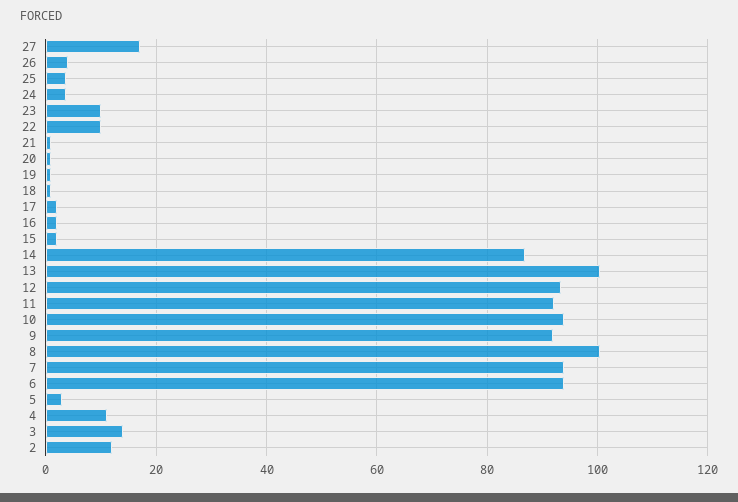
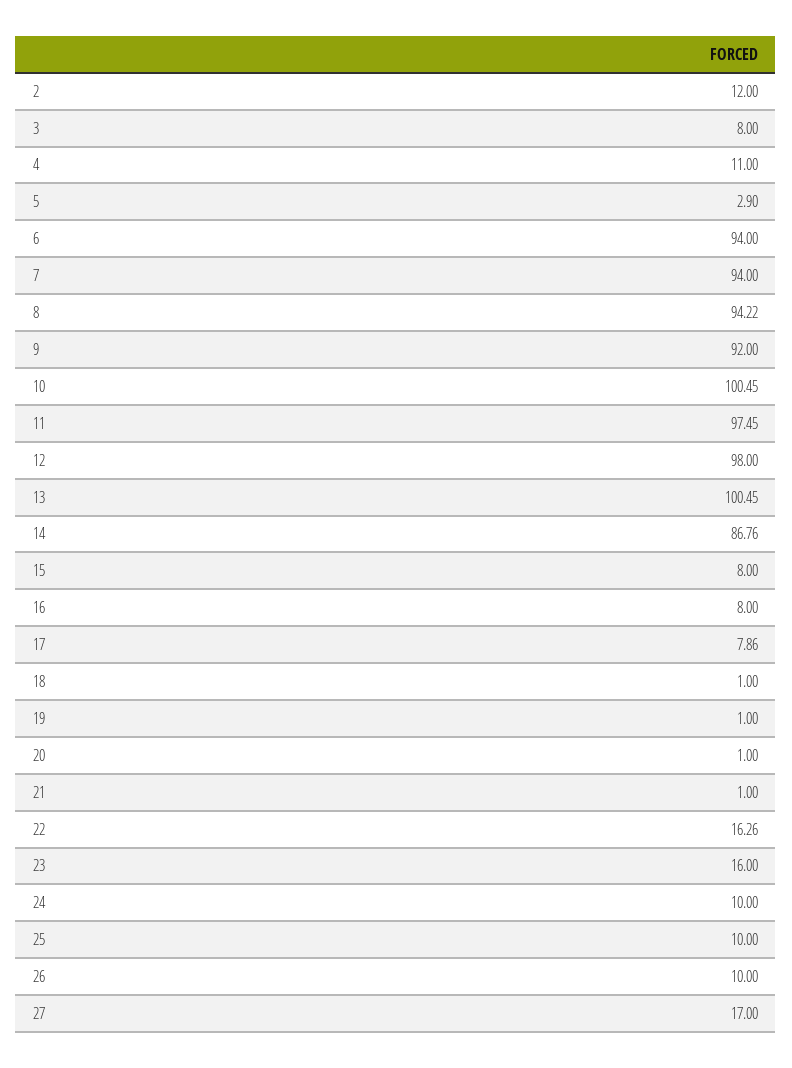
26: 4 -> 10
25: 4 -> 10
24: 4 -> 10
23: 10 -> 16
22: 10 -> 16.26
17: 2 -> 7.86
16: 2 -> 8
15: 2 -> 8
12: 94 -> 98
11: 92 -> 97.45
10: 94 -> 100.45
8: 100 -> 94.22
3: 14 -> 8

